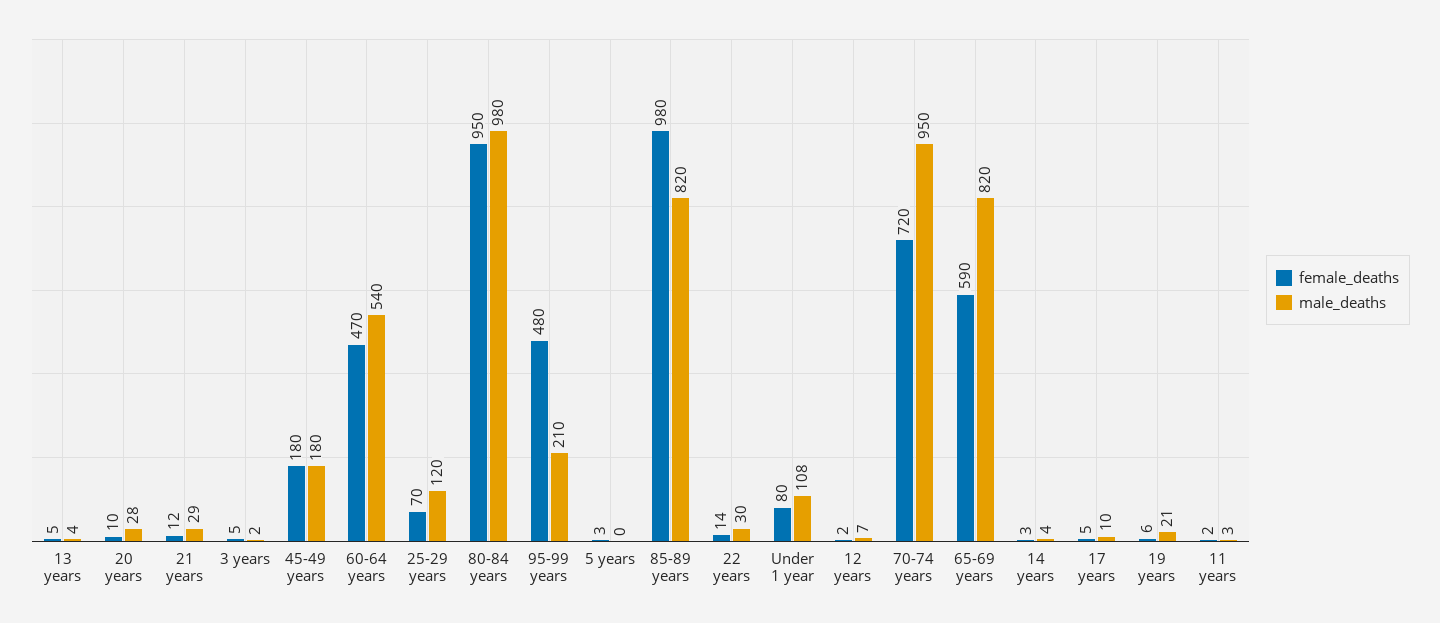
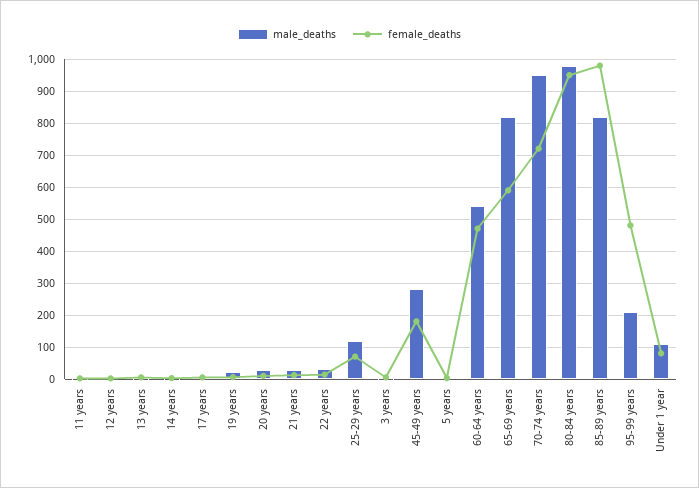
male_deaths, 45-49 years: 180 -> 280

